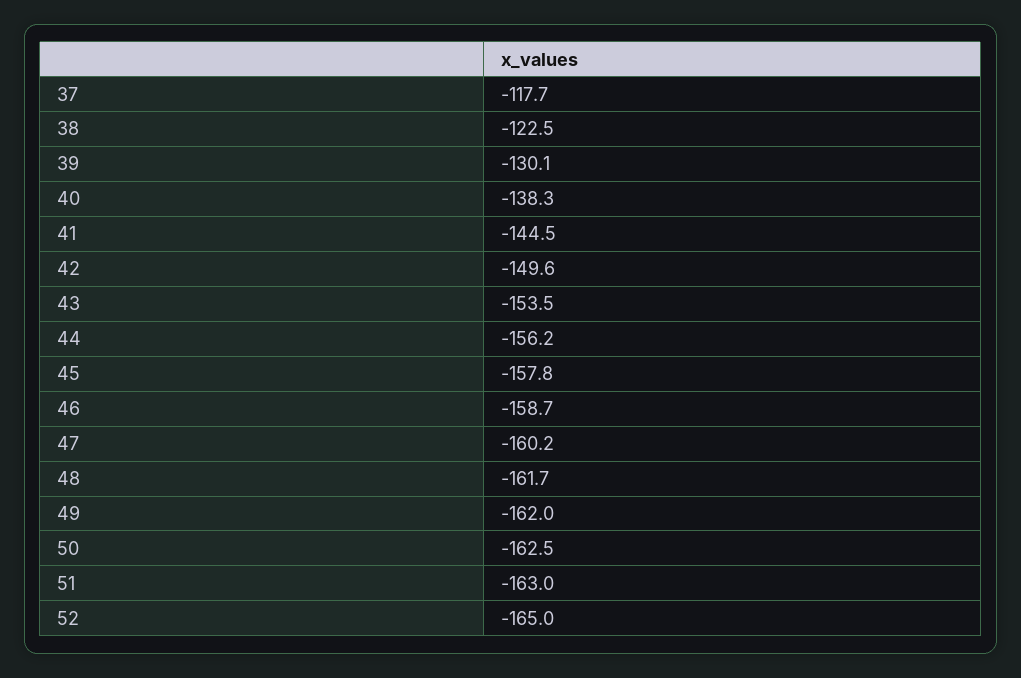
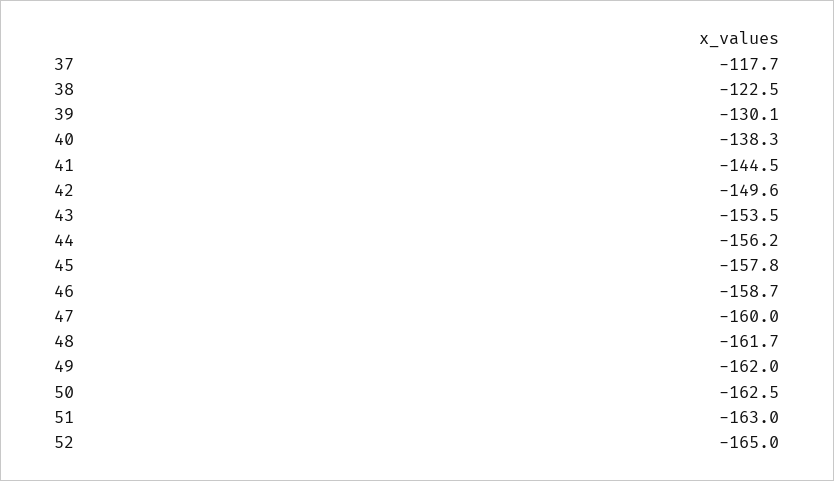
47: -160.2 -> -160

